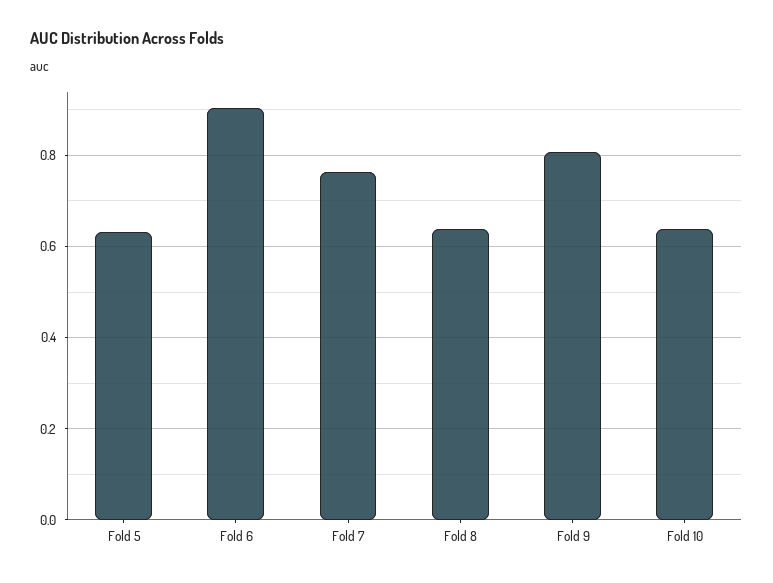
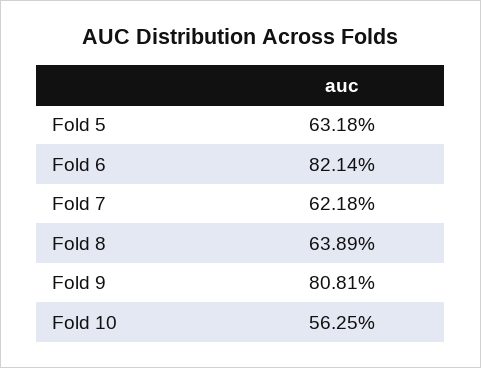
Fold 6: 0.9 -> 0.8214
Fold 7: 0.76 -> 0.6218
Fold 10: 0.64 -> 0.5625

